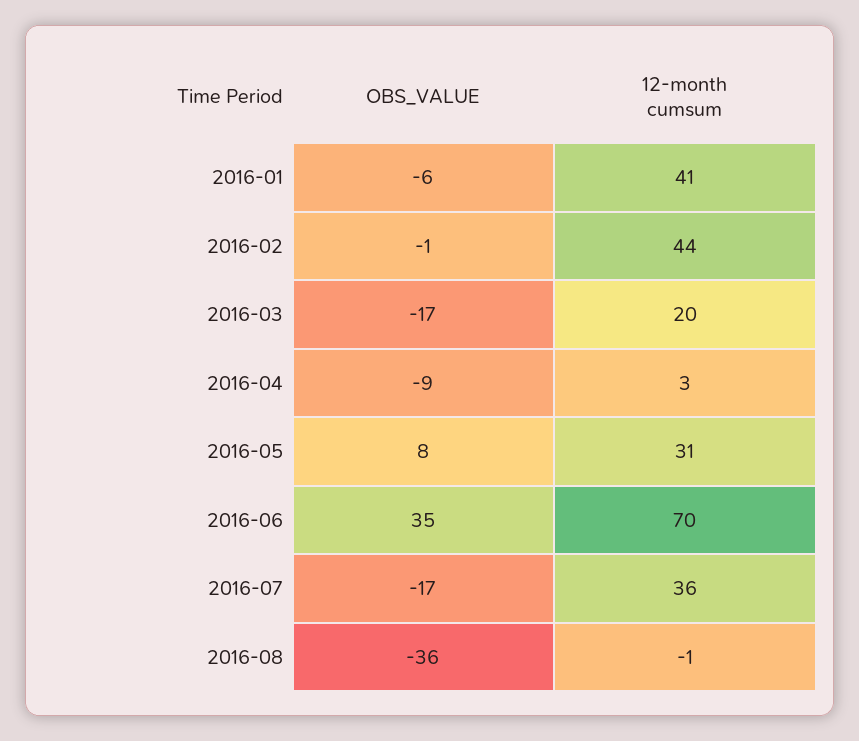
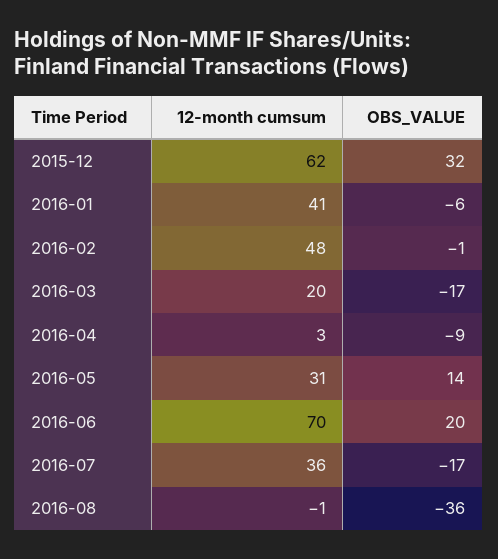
12-month cumsum, 2016-02: 44 -> 48
OBS_VALUE, 2016-05: 8 -> 14
OBS_VALUE, 2016-06: 35 -> 20
12-month cumsum, 2015-12: none -> 62
OBS_VALUE, 2015-12: none -> 32

